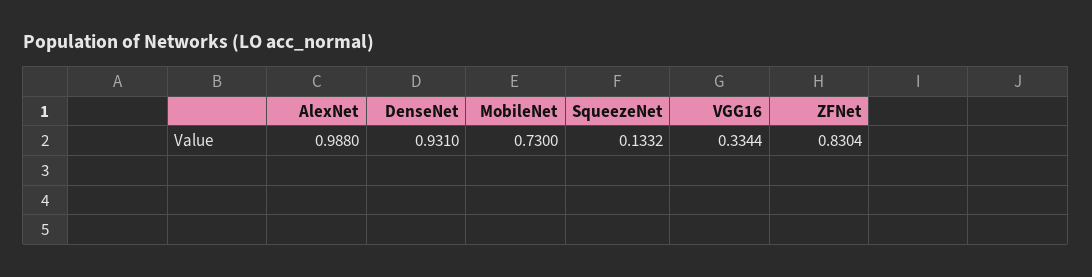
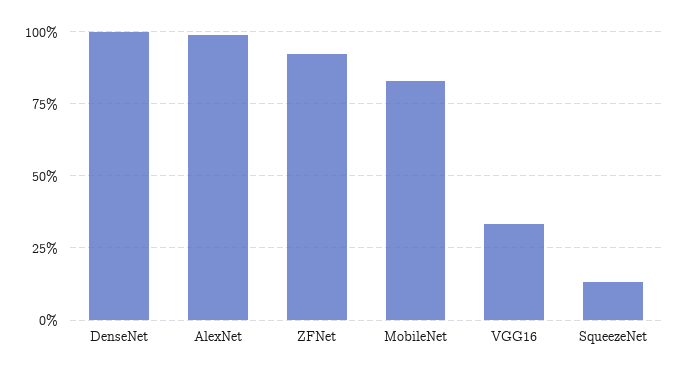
DenseNet: 0.931 -> 1
MobileNet: 0.73 -> 0.825
ZFNet: 0.8304 -> 0.925

